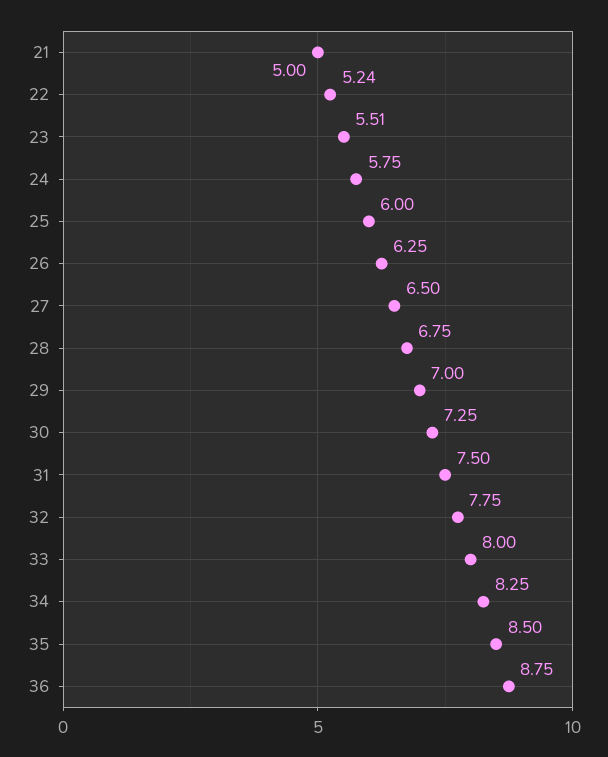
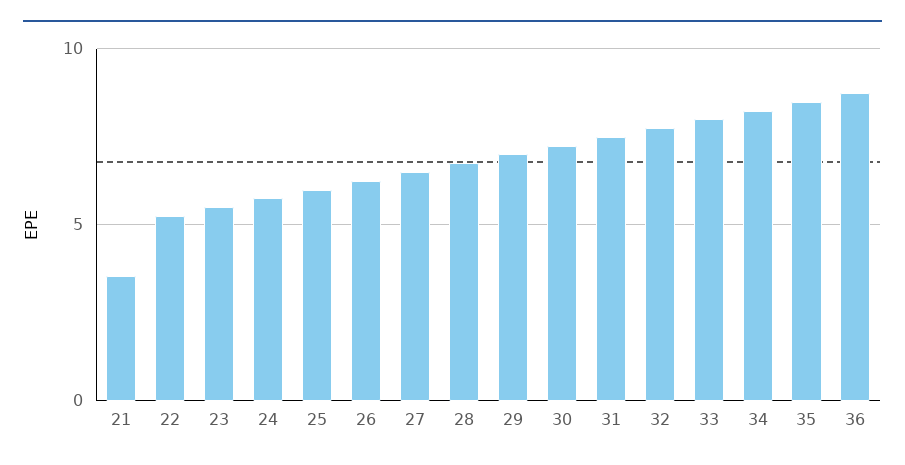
21: 5 -> 3.5

